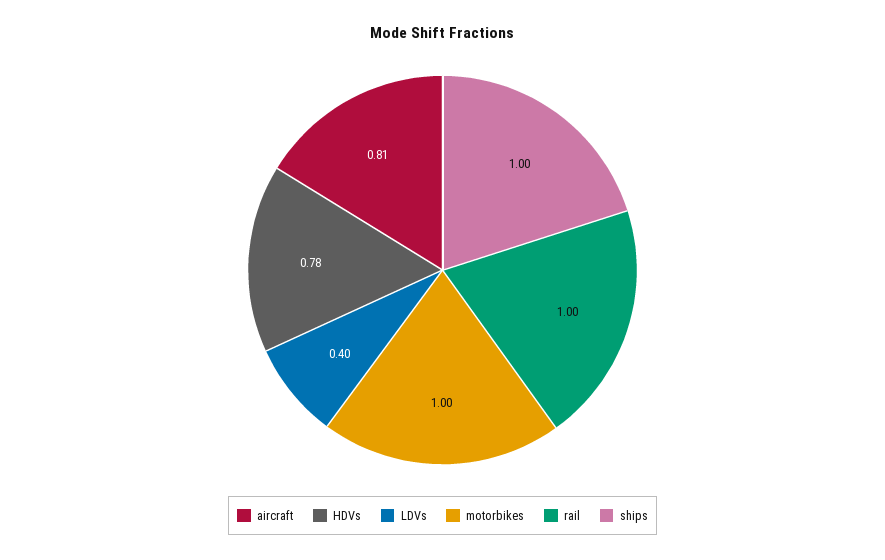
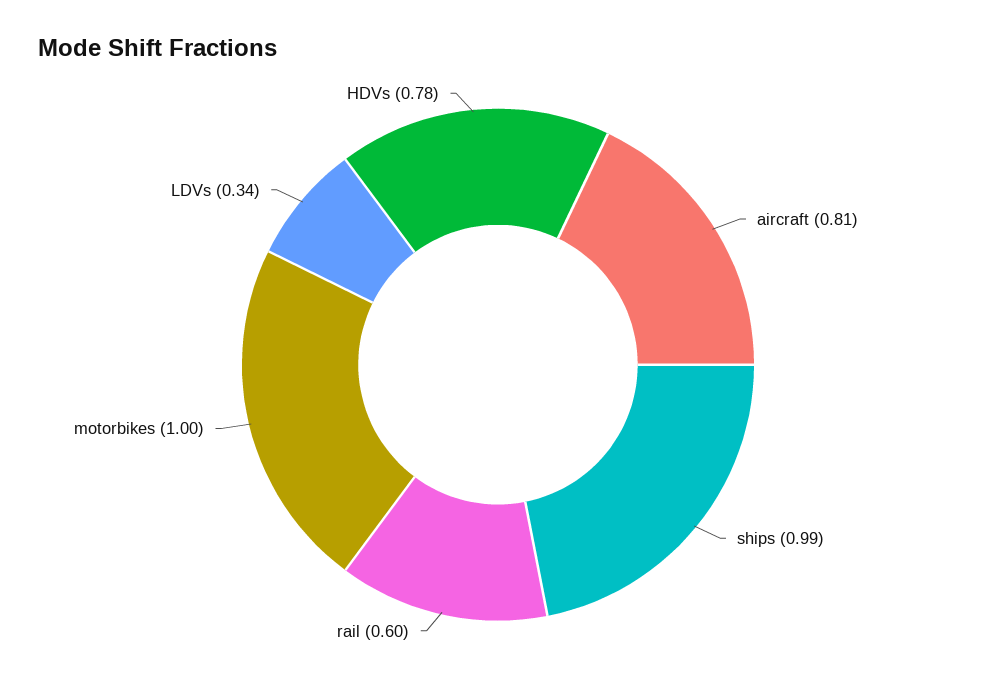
LDVs: 0.4 -> 0.34
rail: 1 -> 0.6
ships: 1 -> 0.99

